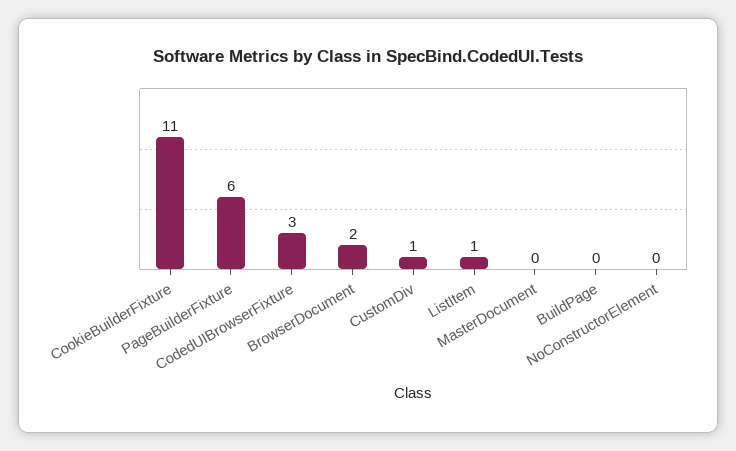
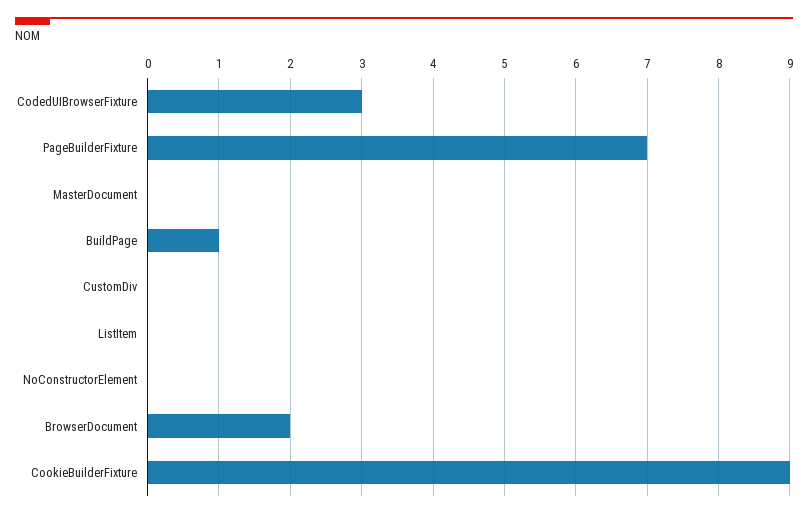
CookieBuilderFixture: 11 -> 9
PageBuilderFixture: 6 -> 7
CustomDiv: 1 -> 0
ListItem: 1 -> 0
BuildPage: 0 -> 1

